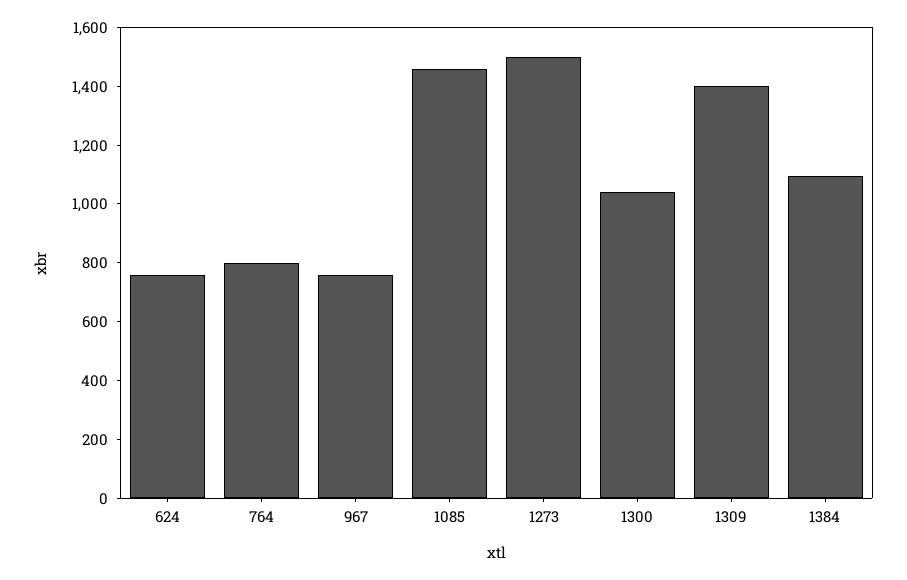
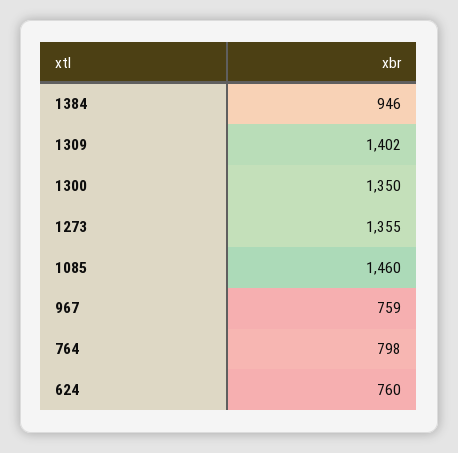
1273: 1500 -> 1355
1300: 1050 -> 1350
1384: 1100 -> 946

